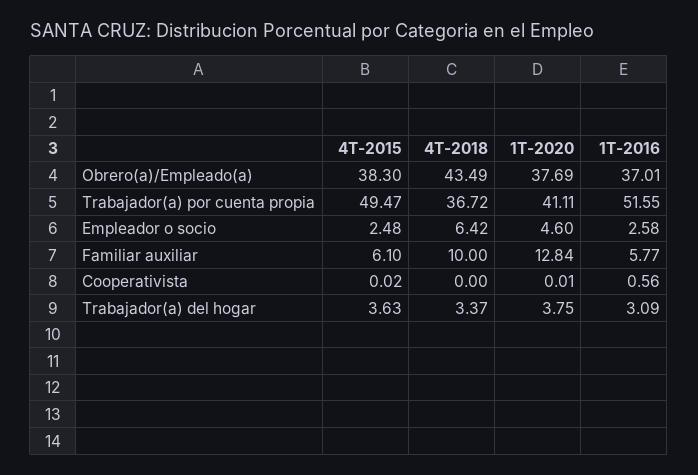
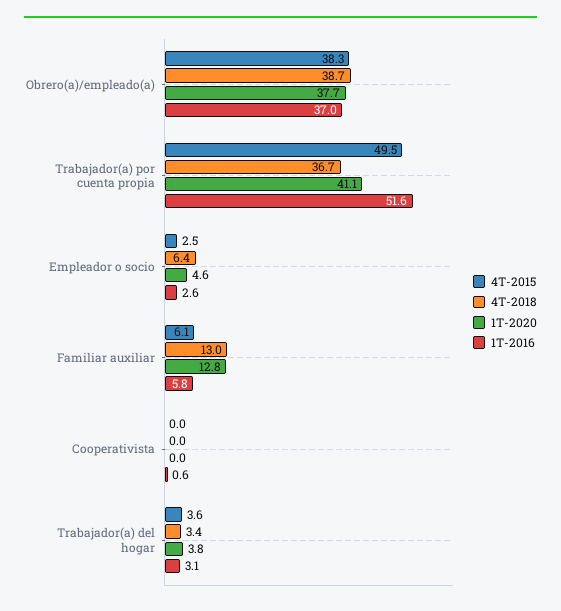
4T-2018, Obrero(a)/Empleado(a): 43.49 -> 38.7
4T-2018, Familiar auxiliar: 10 -> 13

